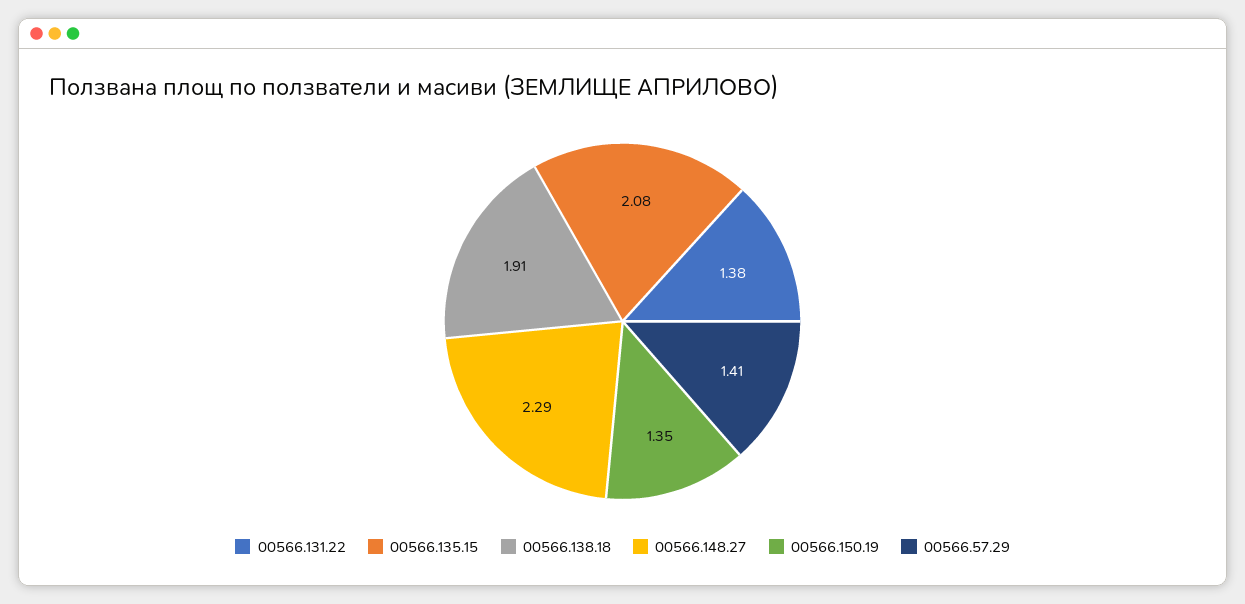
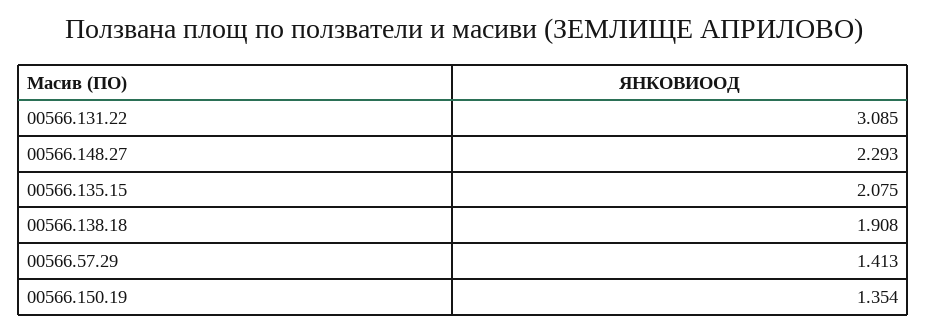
00566.131.22: 1.38 -> 3.085

